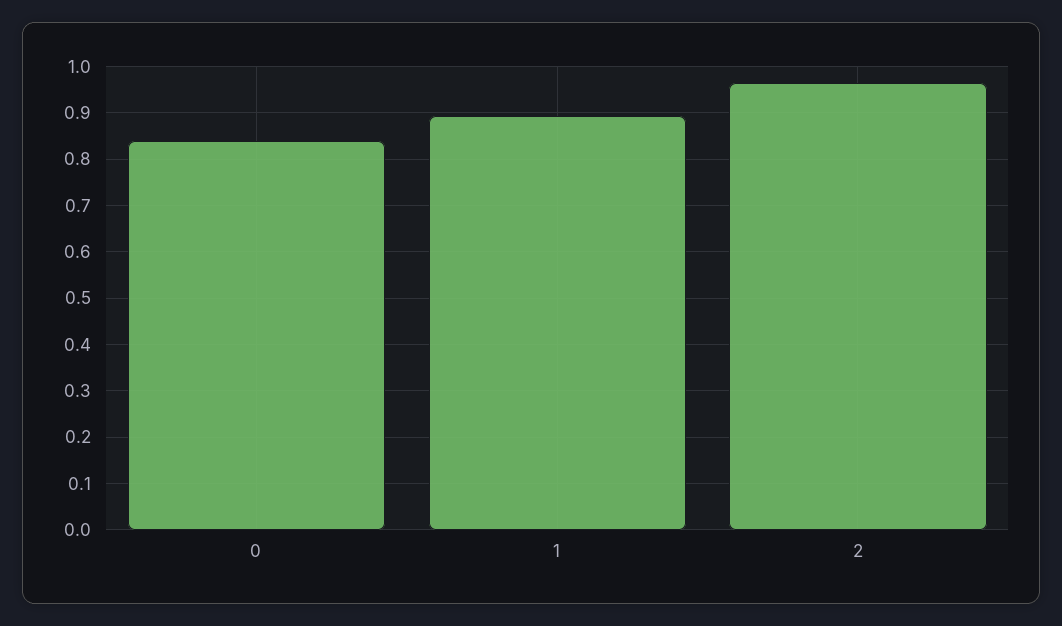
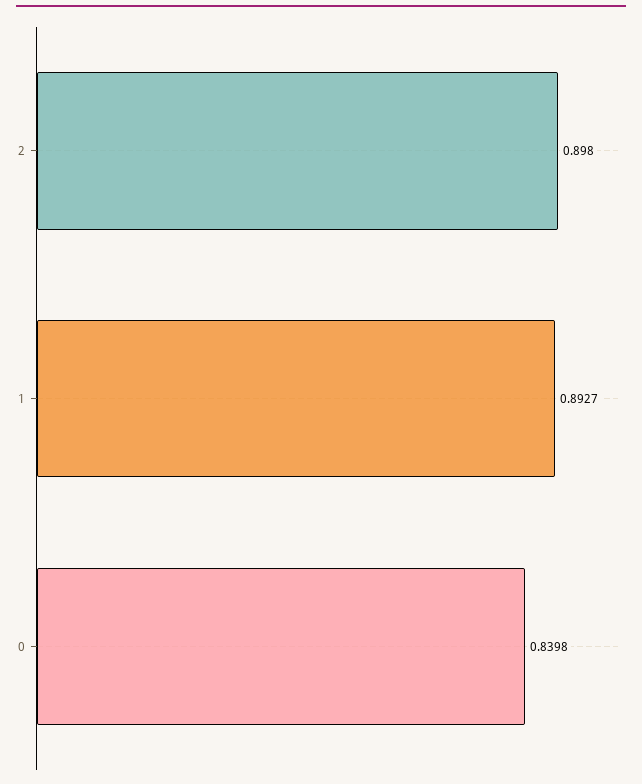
2: 0.96 -> 0.898

